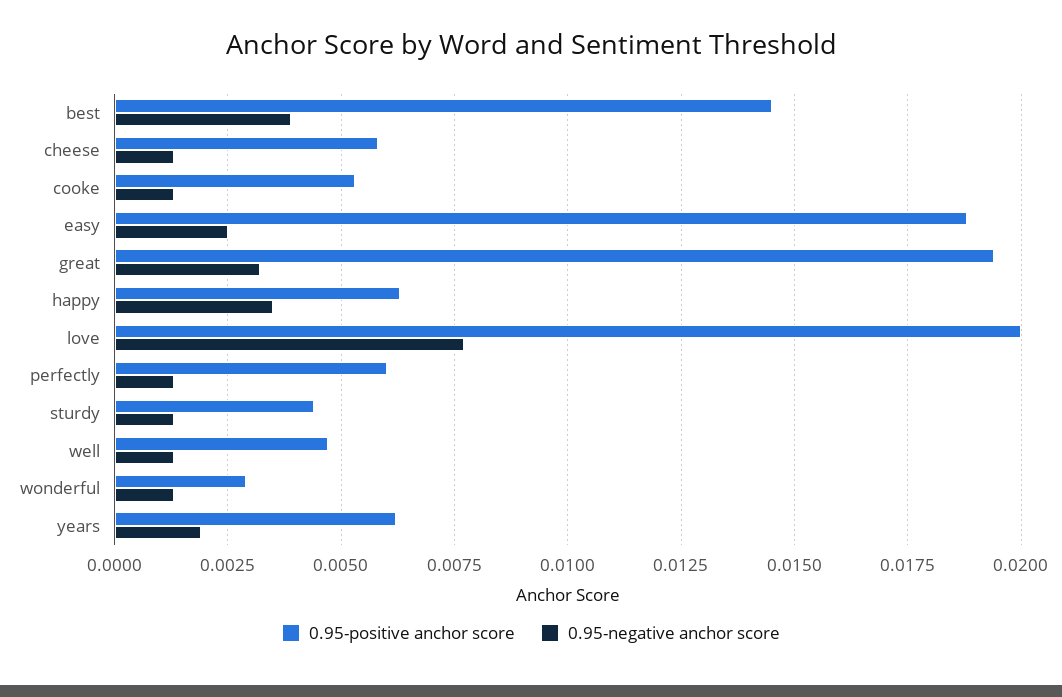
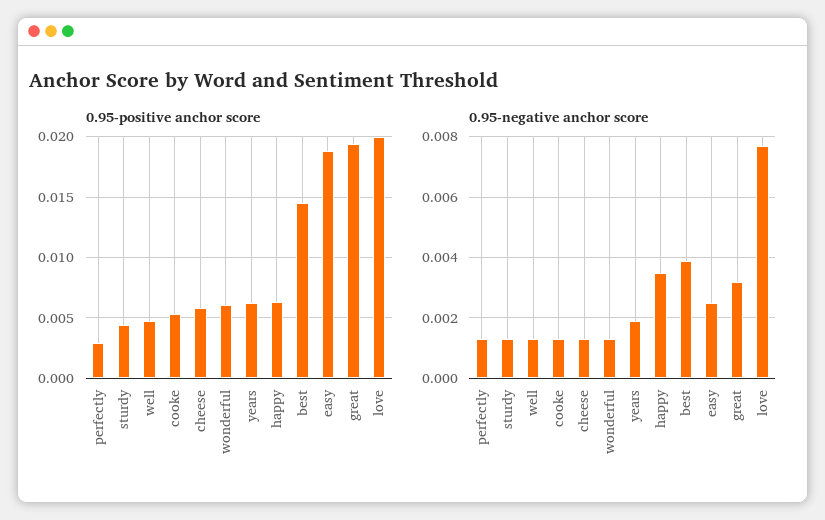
0.95-positive anchor score, perfectly: 0.006 -> 0.003
0.95-positive anchor score, wonderful: 0.003 -> 0.006

